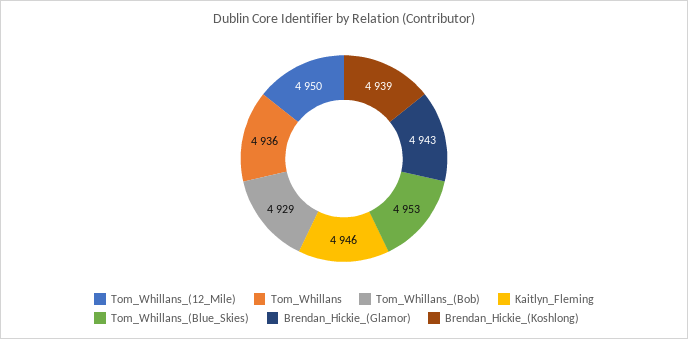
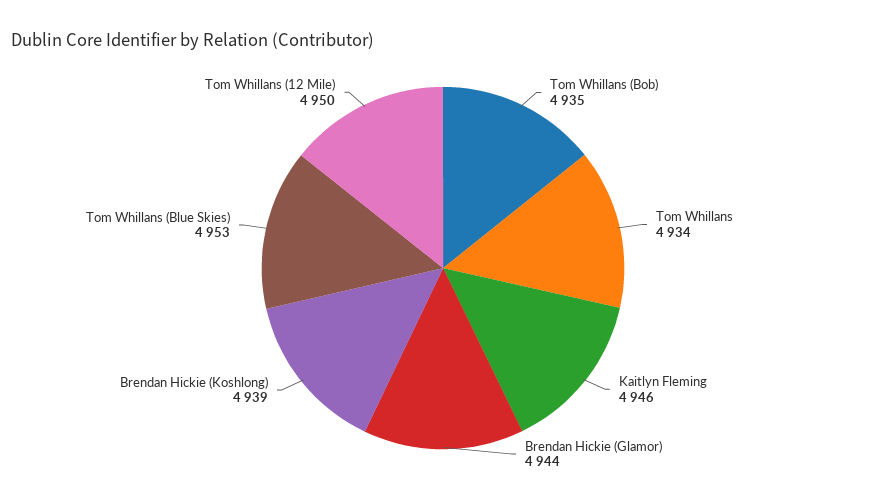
Tom_Whillans: 4936 -> 4934
Tom_Whillans_(Bob): 4929 -> 4935
Brendan_Hickie_(Glamor): 4943 -> 4944

